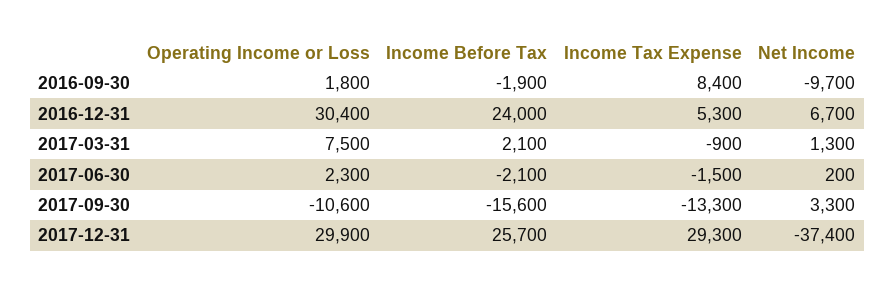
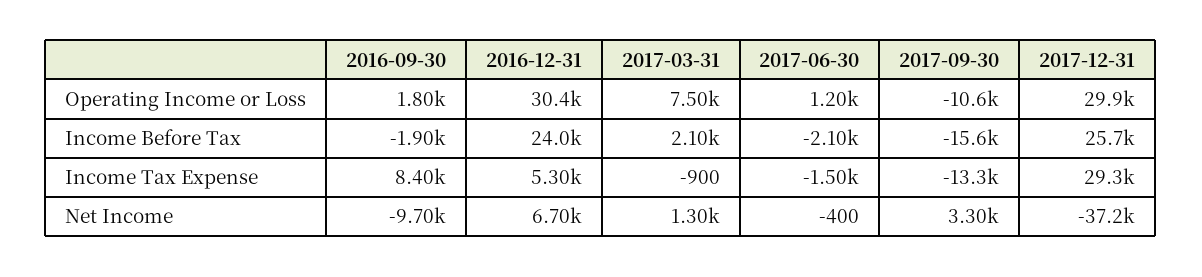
Operating Income or Loss, 2017-06-30: 2300 -> 1200
Net Income, 2017-06-30: 200 -> -400
Net Income, 2017-12-31: -37400 -> -37200

